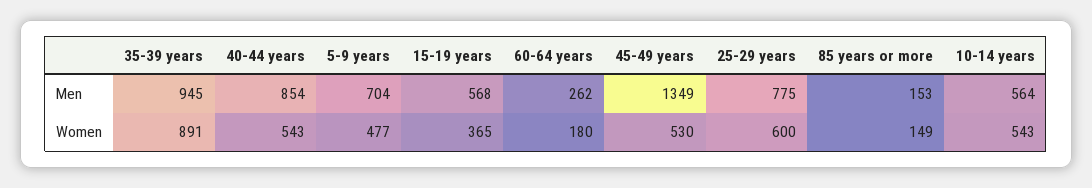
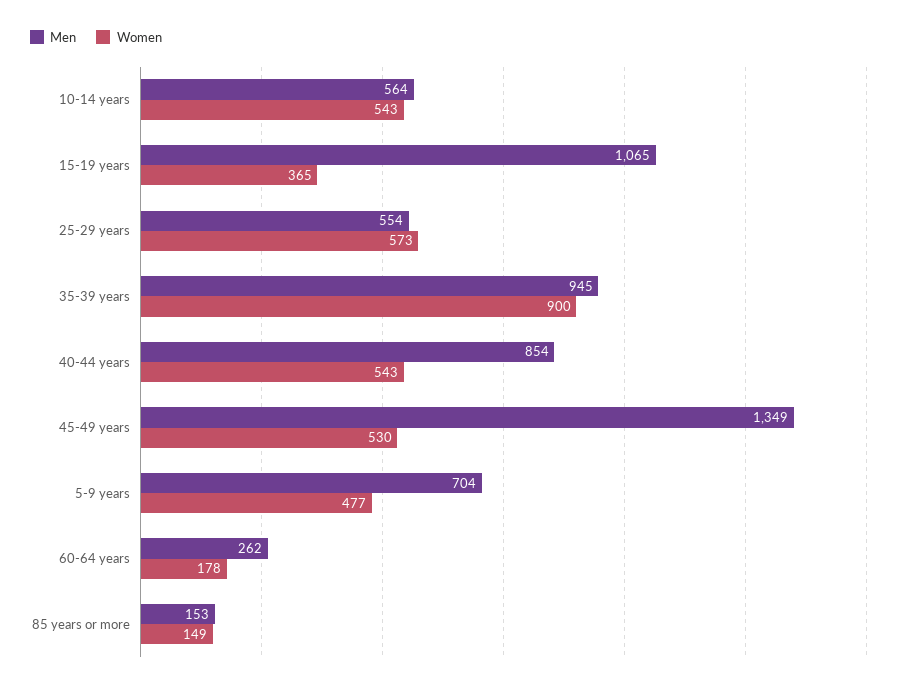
Men, 15-19 years: 568 -> 1065
Men, 25-29 years: 775 -> 554
Women, 35-39 years: 891 -> 900
Women, 60-64 years: 180 -> 178
Women, 25-29 years: 600 -> 573

